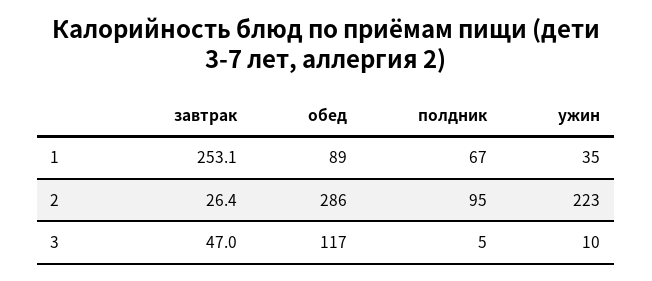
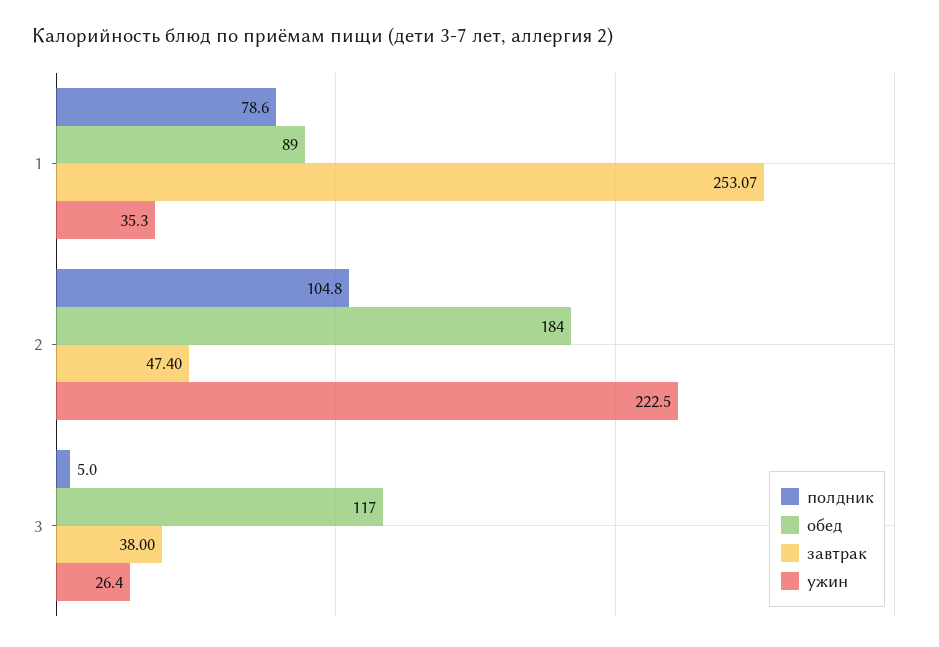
полдник, 1: 67 -> 78.6
завтрак, 2: 26.4 -> 47.4
обед, 2: 286 -> 184
полдник, 2: 95 -> 104.8
завтрак, 3: 47 -> 38
ужин, 3: 10 -> 26.4

